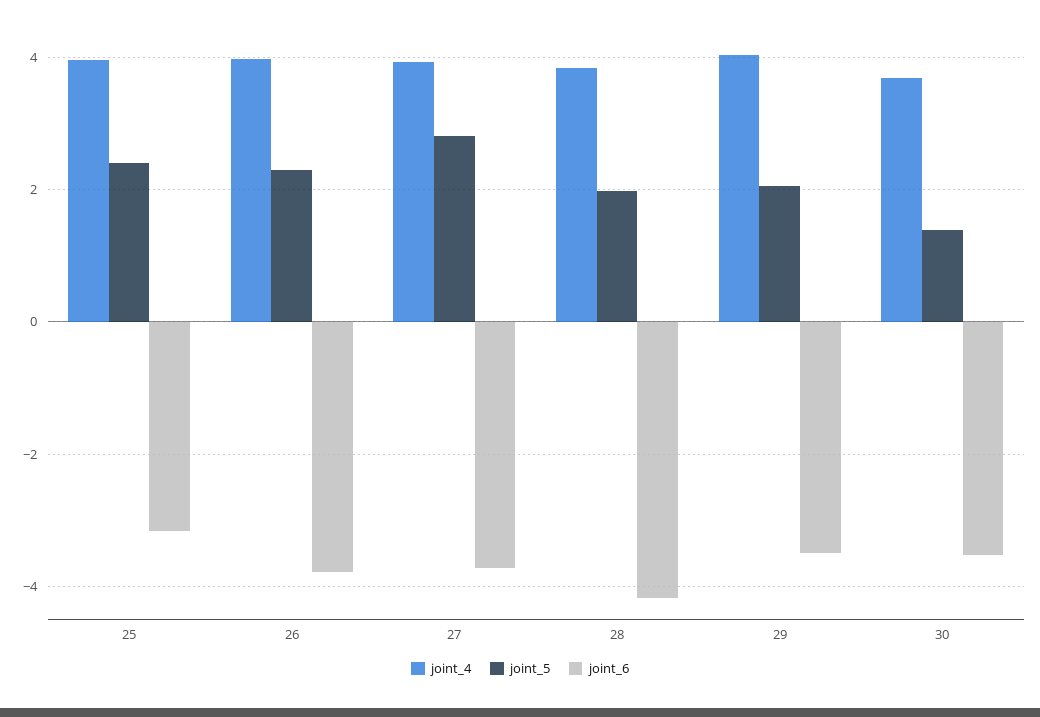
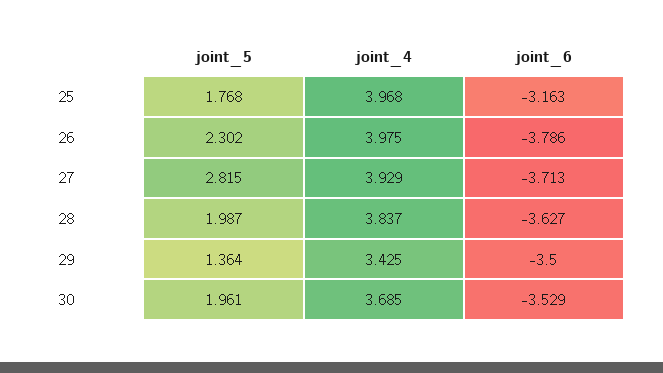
joint_5, 25: 2.4 -> 1.768
joint_6, 28: -4.2 -> -3.627
joint_4, 29: 4 -> 3.425
joint_5, 29: 2 -> 1.364
joint_5, 30: 1.4 -> 1.961

